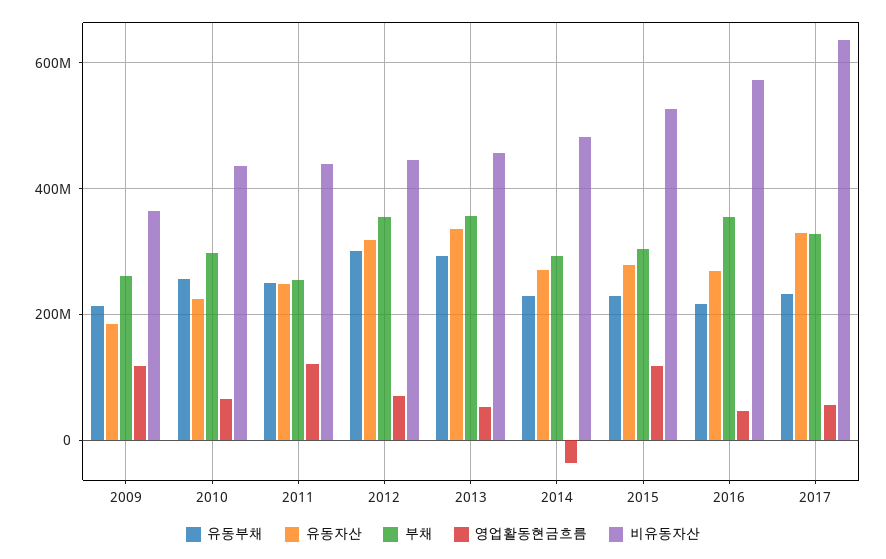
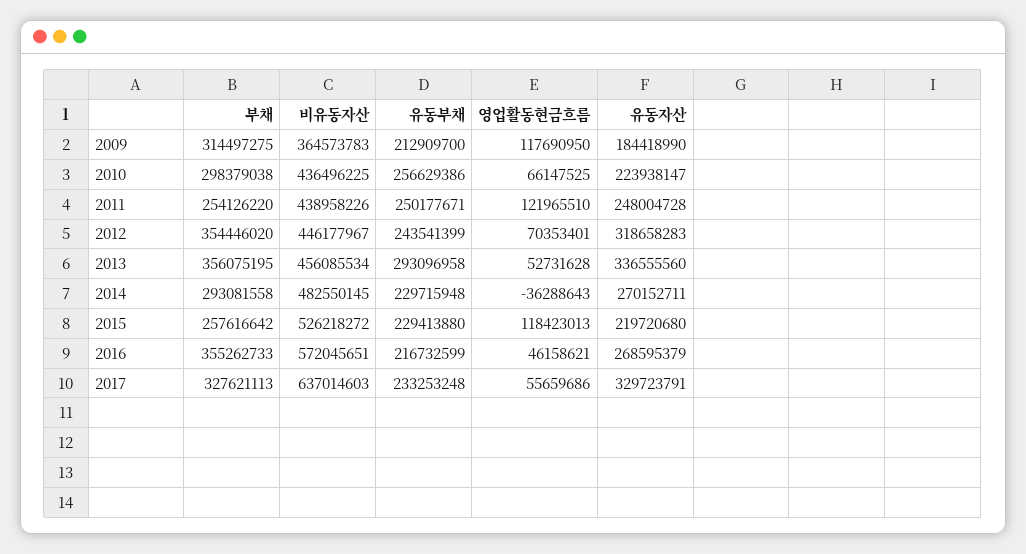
부채, 2009: 260000000 -> 314497275
유동부채, 2012: 300000000 -> 243541399
유동자산, 2015: 280000000 -> 219720680
부채, 2015: 300000000 -> 257616642

